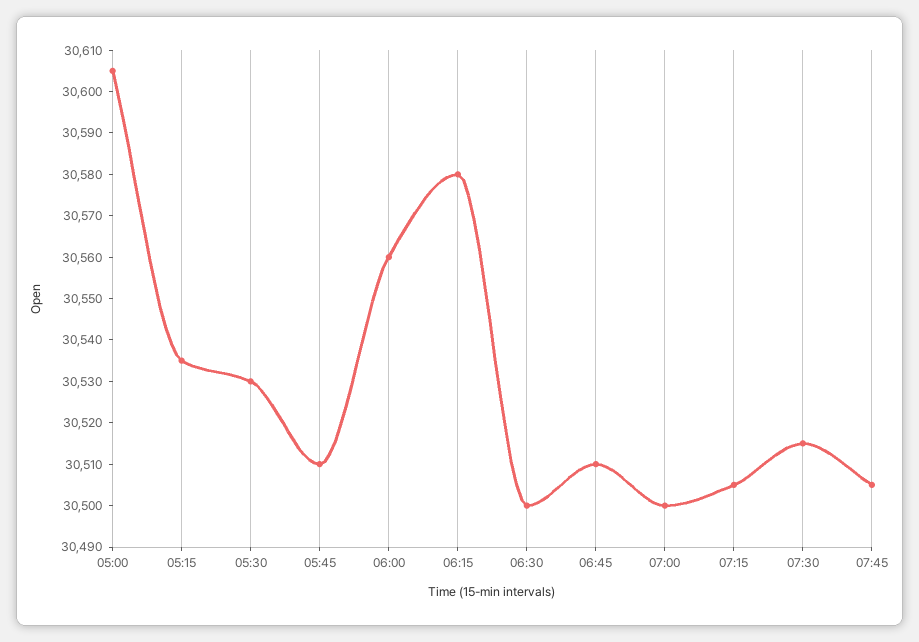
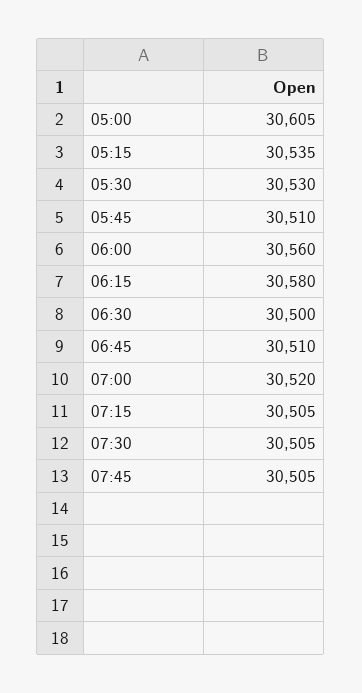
07:00: 30500 -> 30520
07:30: 30515 -> 30505

